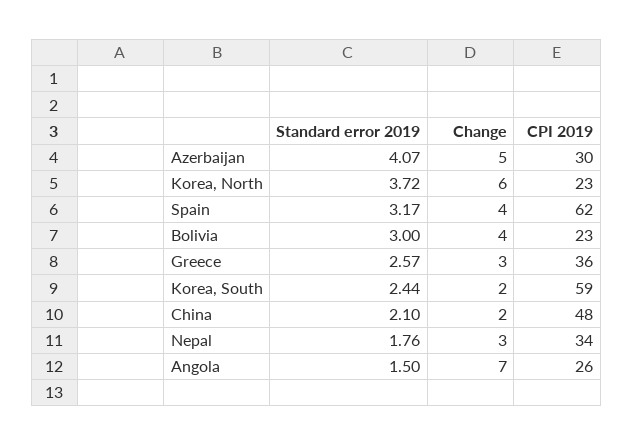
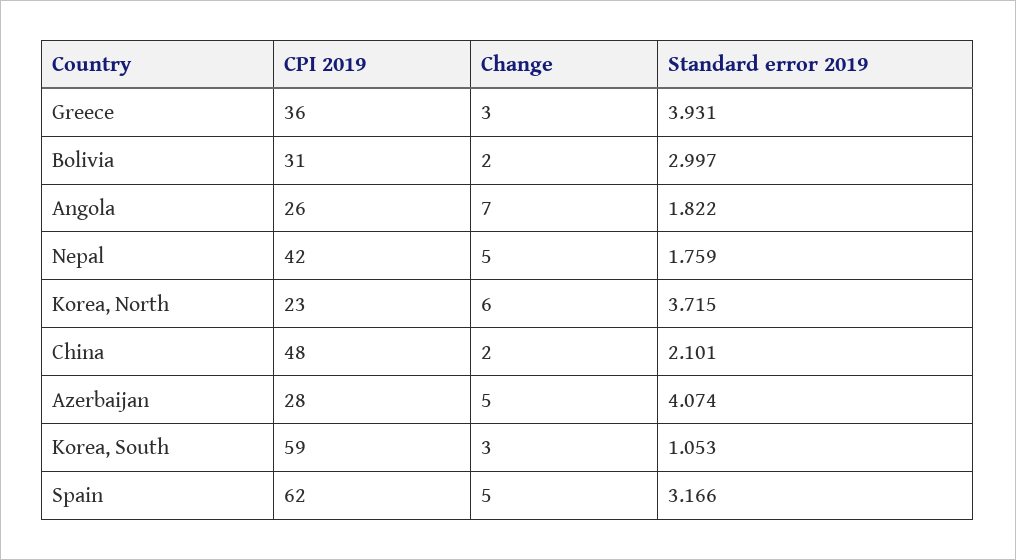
CPI 2019, Azerbaijan: 30 -> 28
Change, Spain: 4 -> 5
Change, Bolivia: 4 -> 2
CPI 2019, Bolivia: 23 -> 31
Standard error 2019, Greece: 2.57 -> 3.931
Standard error 2019, Korea, South: 2.44 -> 1.053
Change, Korea, South: 2 -> 3
Change, Nepal: 3 -> 5
CPI 2019, Nepal: 34 -> 42
Standard error 2019, Angola: 1.5 -> 1.822

